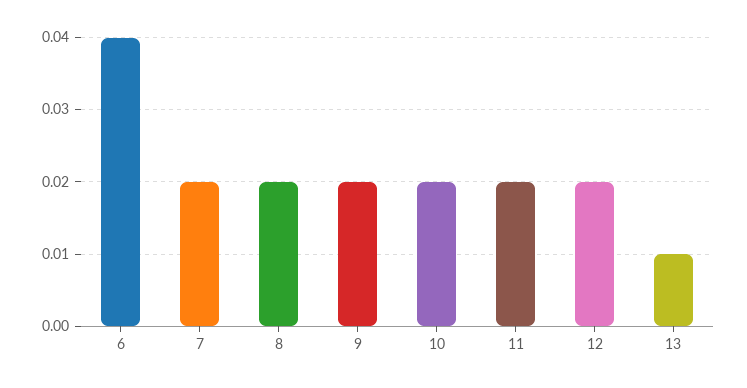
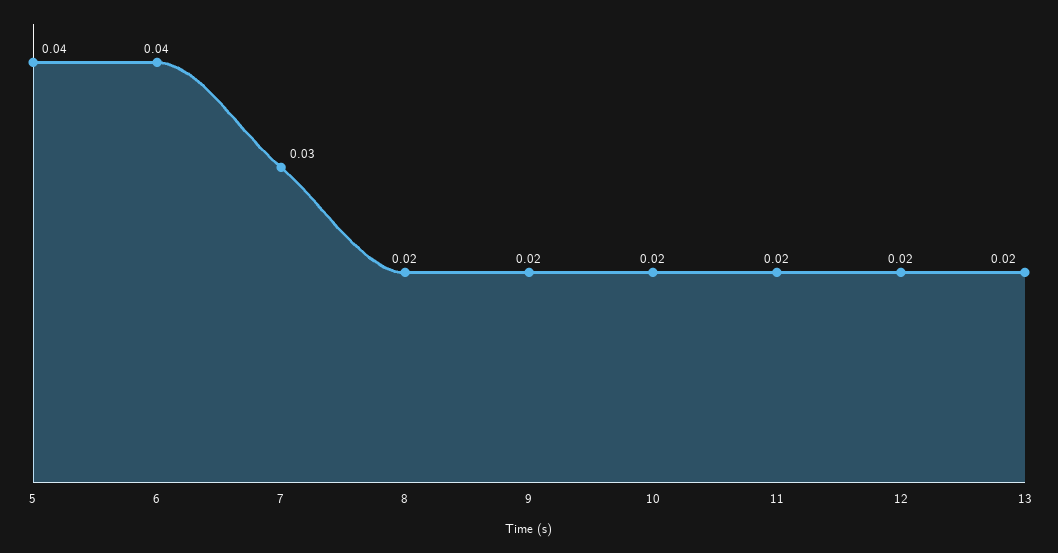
7: 0.02 -> 0.03
13: 0.01 -> 0.02
5: none -> 0.04

